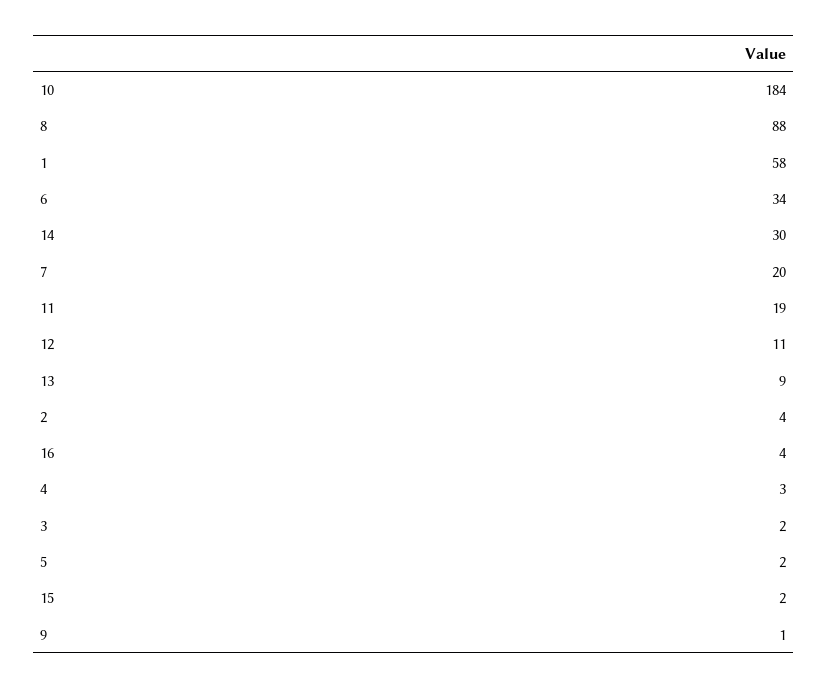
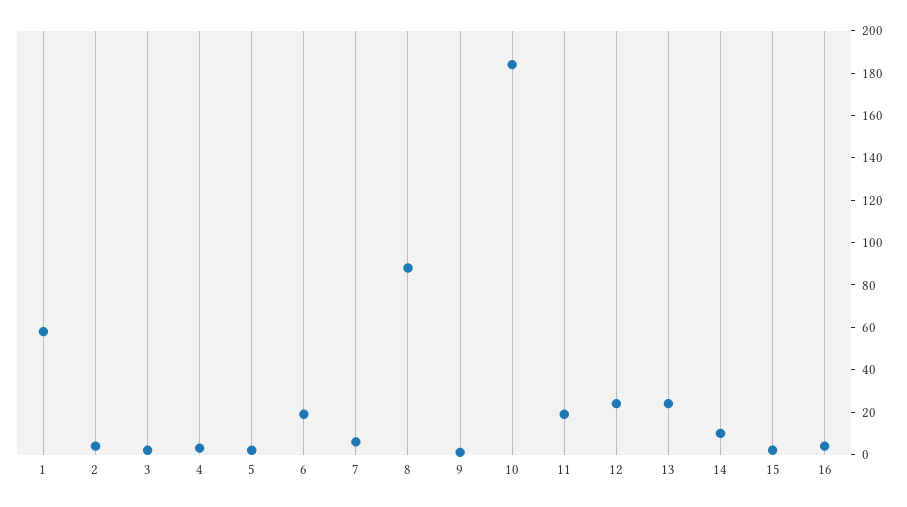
6: 34 -> 20
14: 30 -> 10
7: 20 -> 5
12: 11 -> 25
13: 9 -> 25

